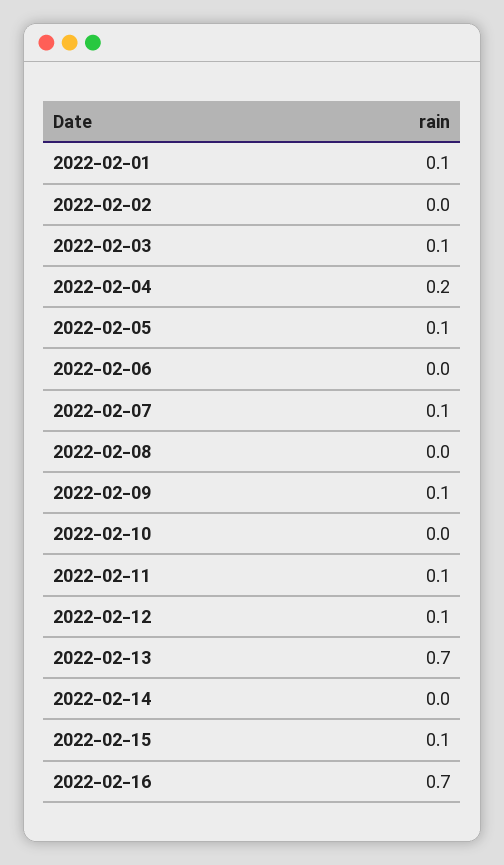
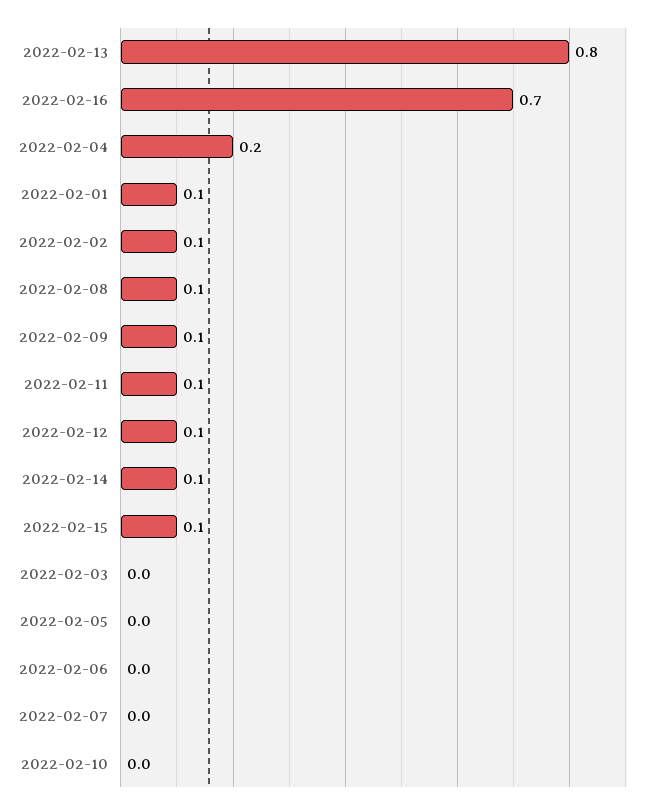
2022-02-02: 0 -> 0.1
2022-02-03: 0.1 -> 0
2022-02-05: 0.1 -> 0
2022-02-07: 0.1 -> 0
2022-02-08: 0 -> 0.1
2022-02-13: 0.7 -> 0.8
2022-02-14: 0 -> 0.1

